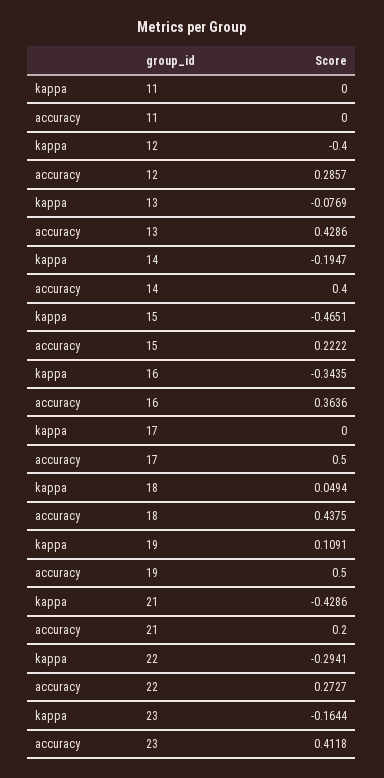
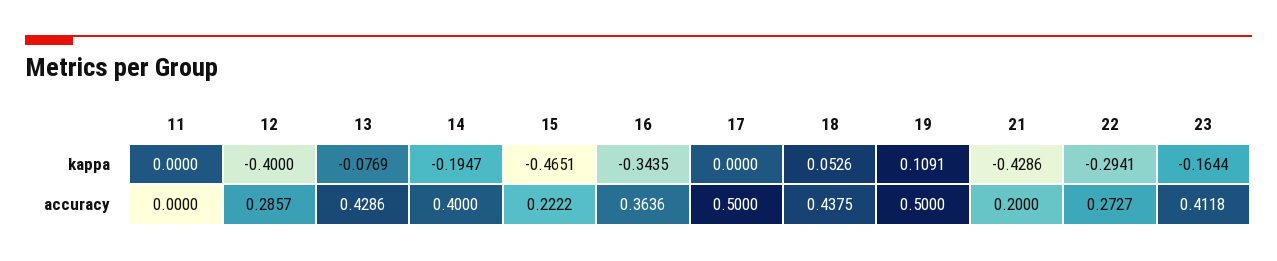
kappa, 18: 0.0494 -> 0.0526

